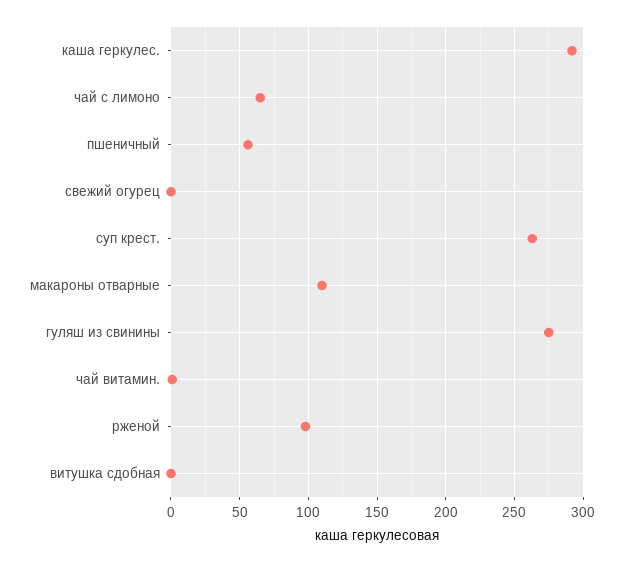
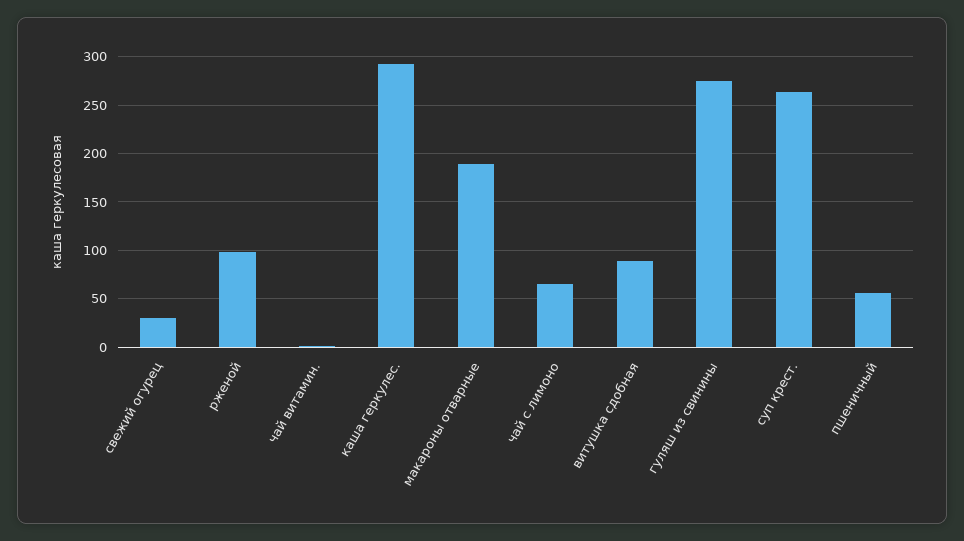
свежий огурец: 0 -> 30
макароны отварные: 110 -> 190
витушка сдобная: 0 -> 90

